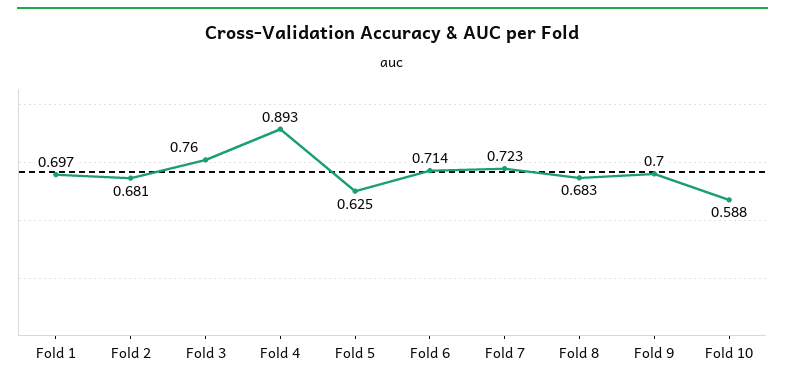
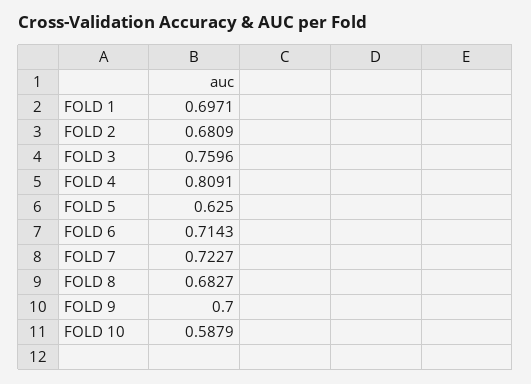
Fold 4: 0.893 -> 0.8091

